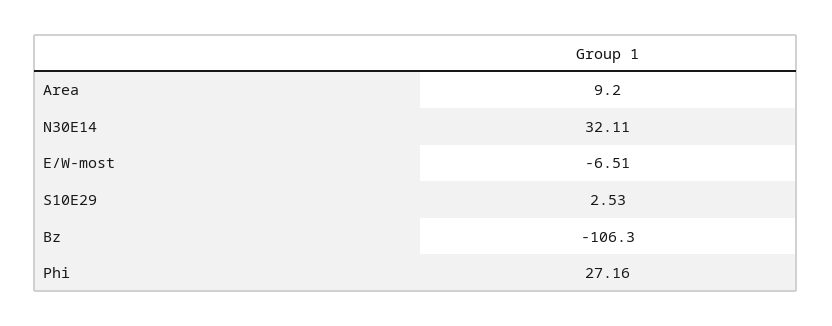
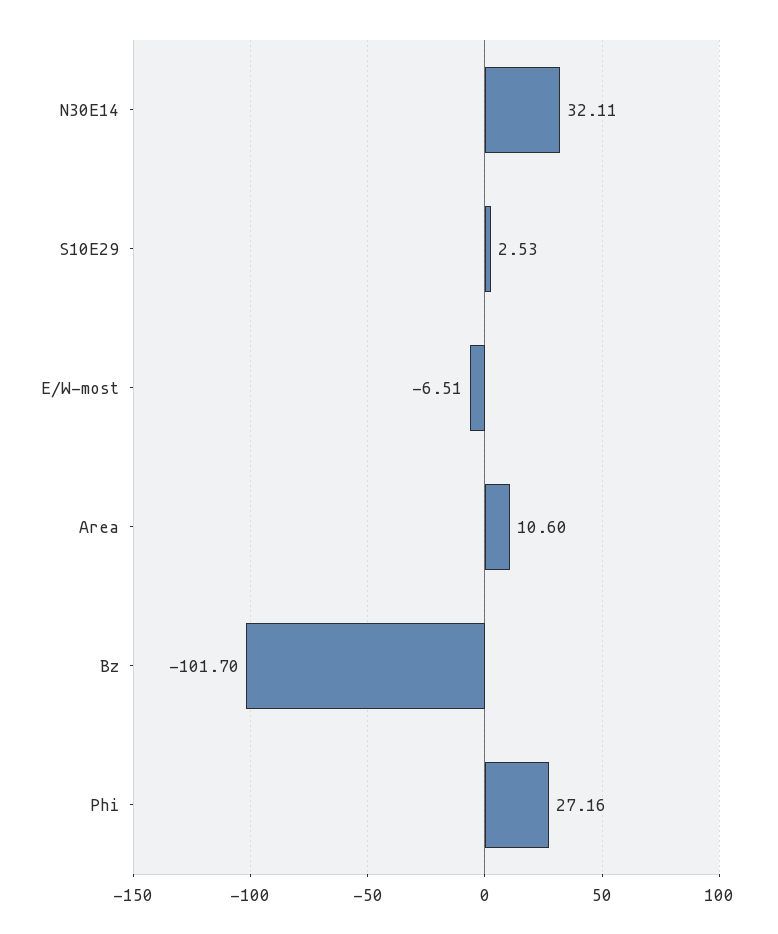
Area: 9.2 -> 10.6
Bz: -106.3 -> -101.7

